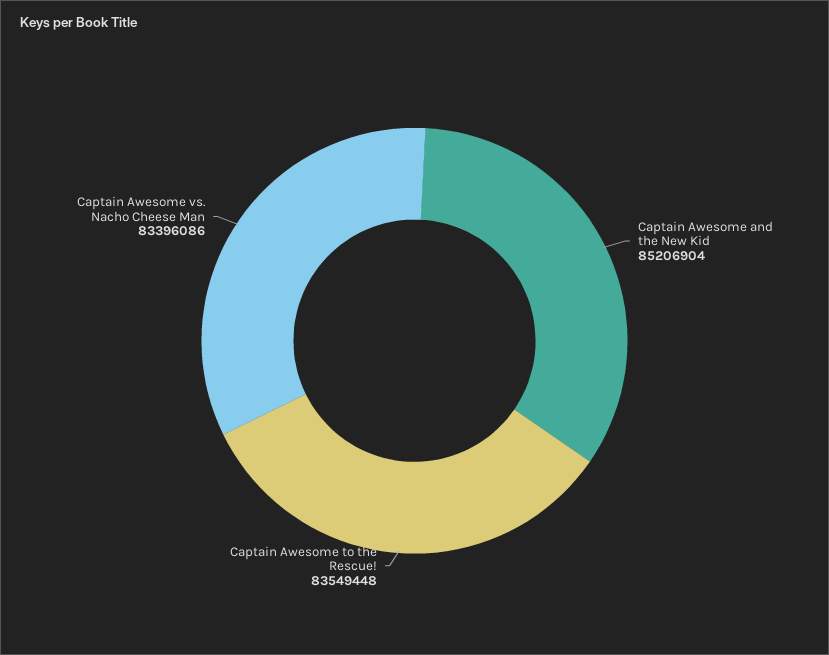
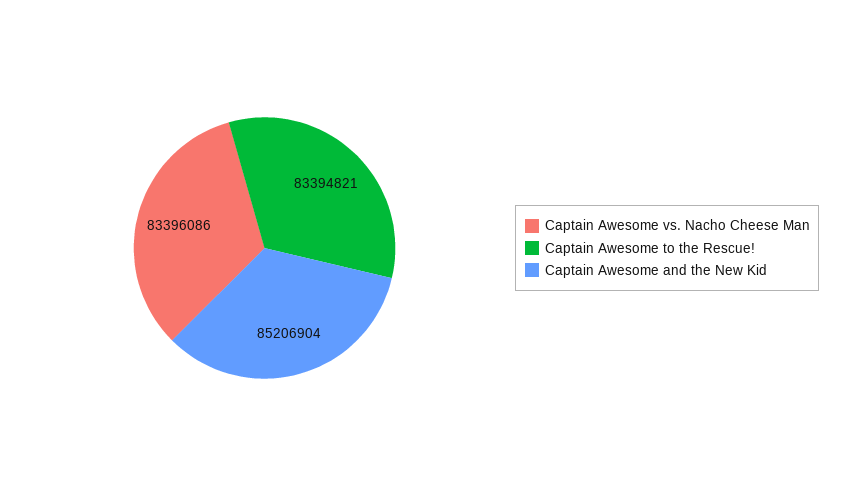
Captain Awesome to the Rescue!: 83549448 -> 83394821

